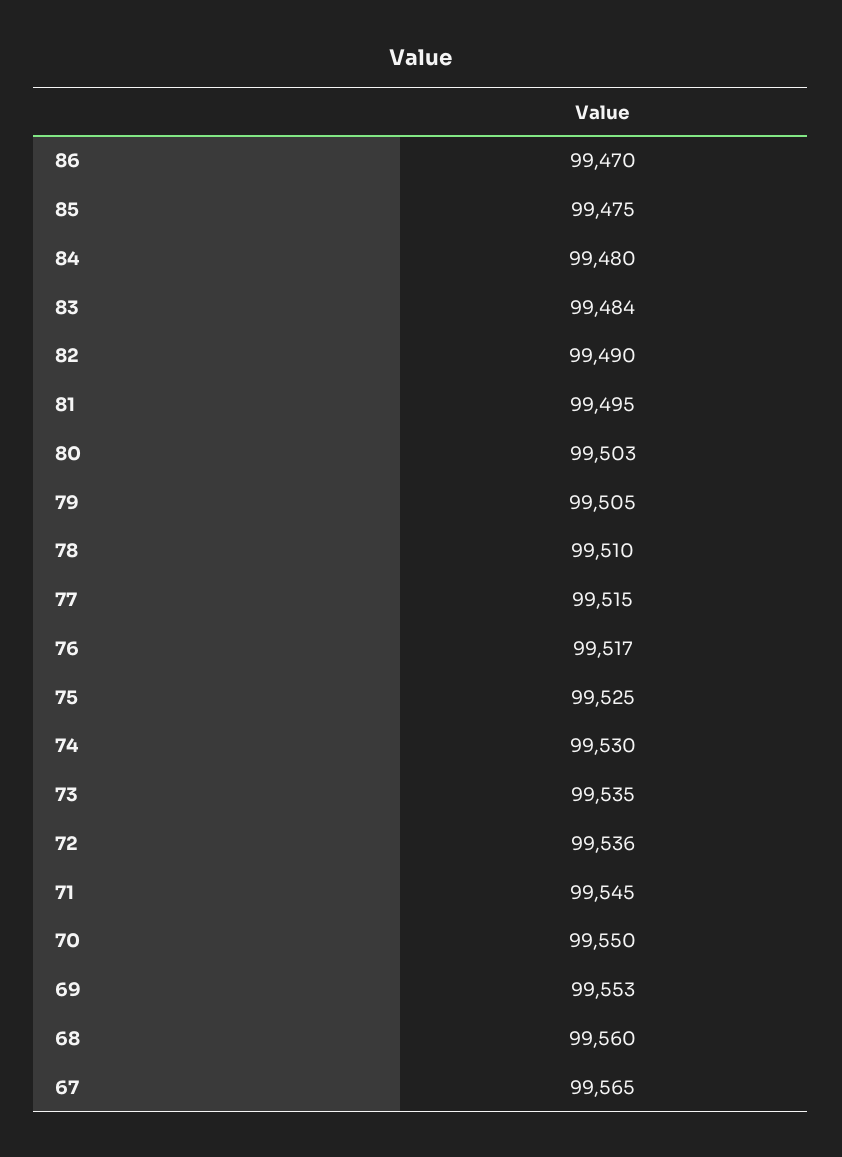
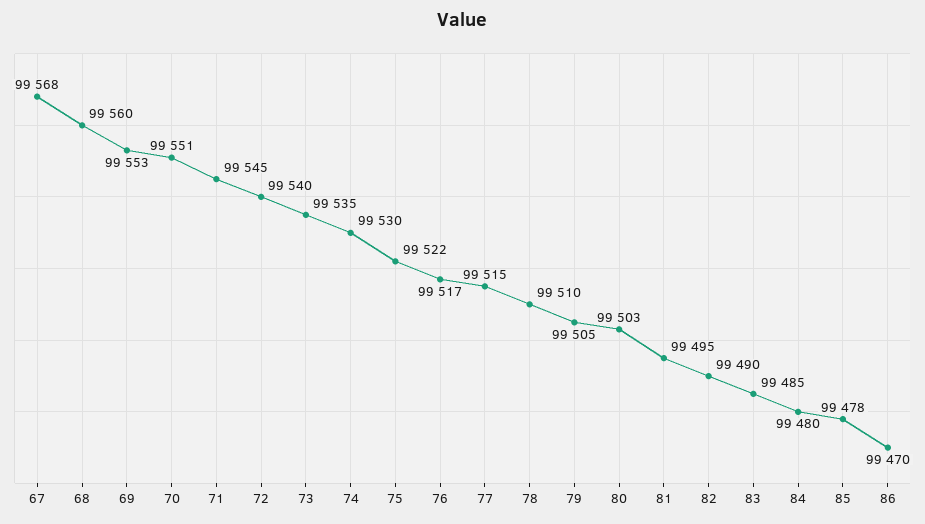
85: 99475 -> 99478
83: 99484 -> 99485
75: 99525 -> 99522
72: 99536 -> 99540
70: 99550 -> 99551
67: 99565 -> 99568

